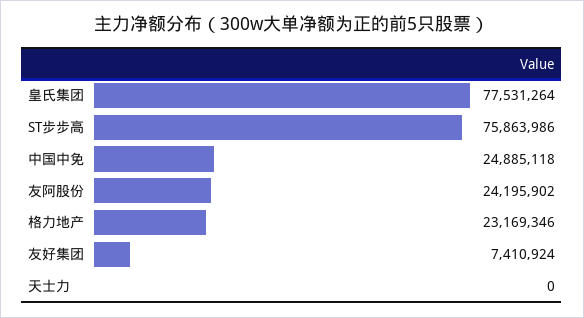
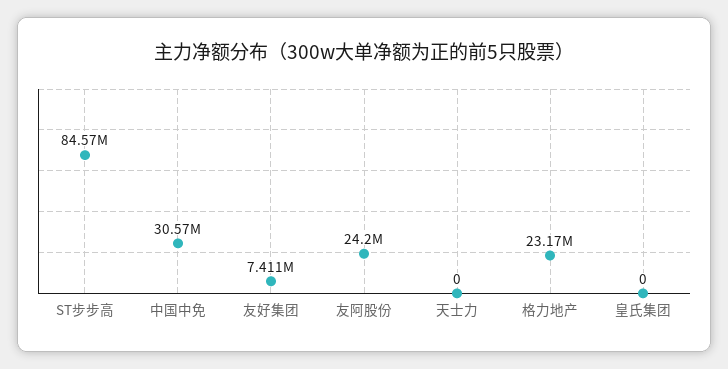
皇氏集团: 77531264 -> 0
ST步步高: 75863986 -> 84570000
中国中免: 24885118 -> 30570000

